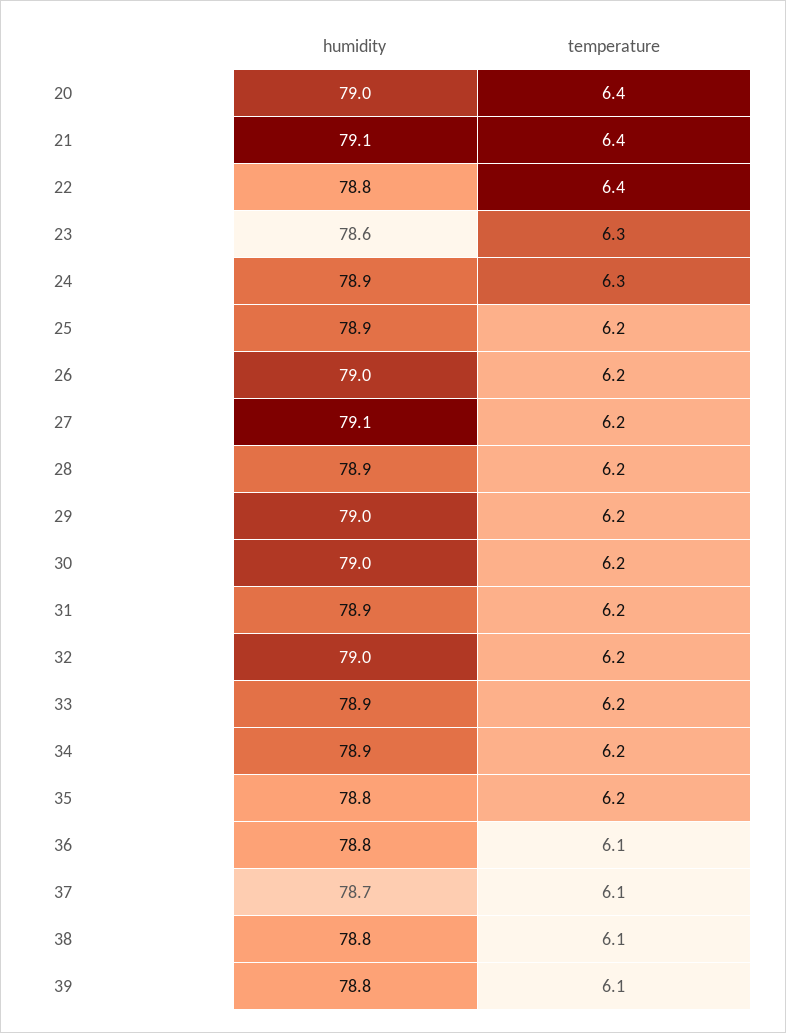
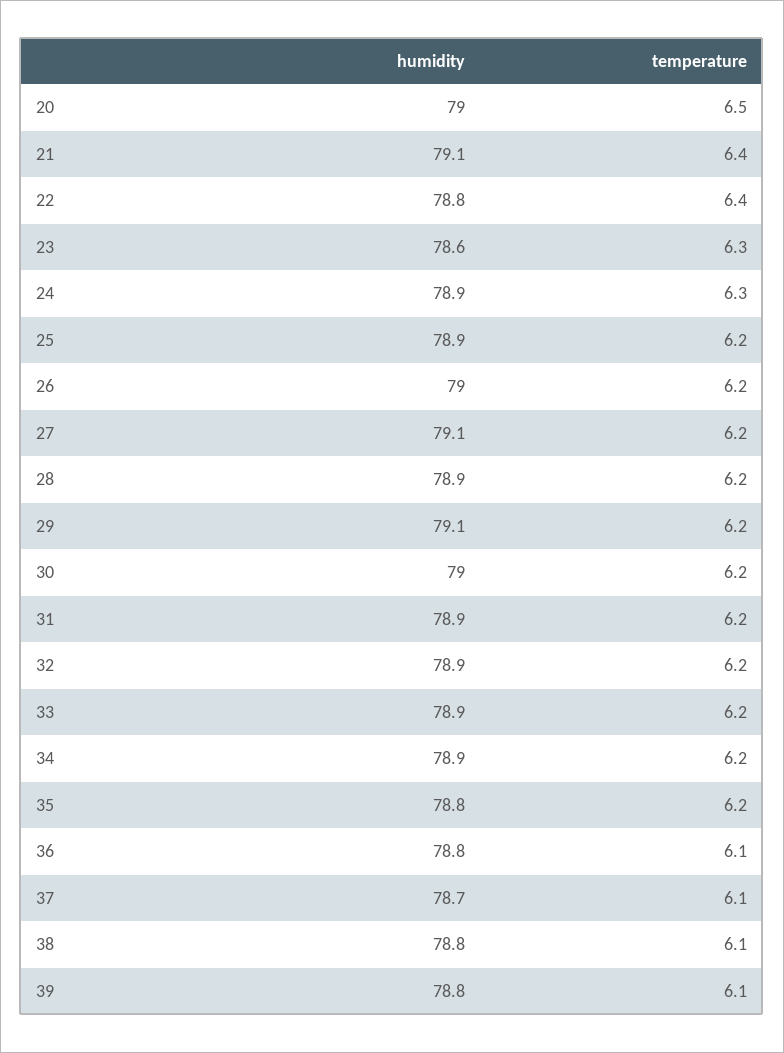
temperature, 20: 6.4 -> 6.5
humidity, 29: 79 -> 79.1
humidity, 32: 79 -> 78.9

